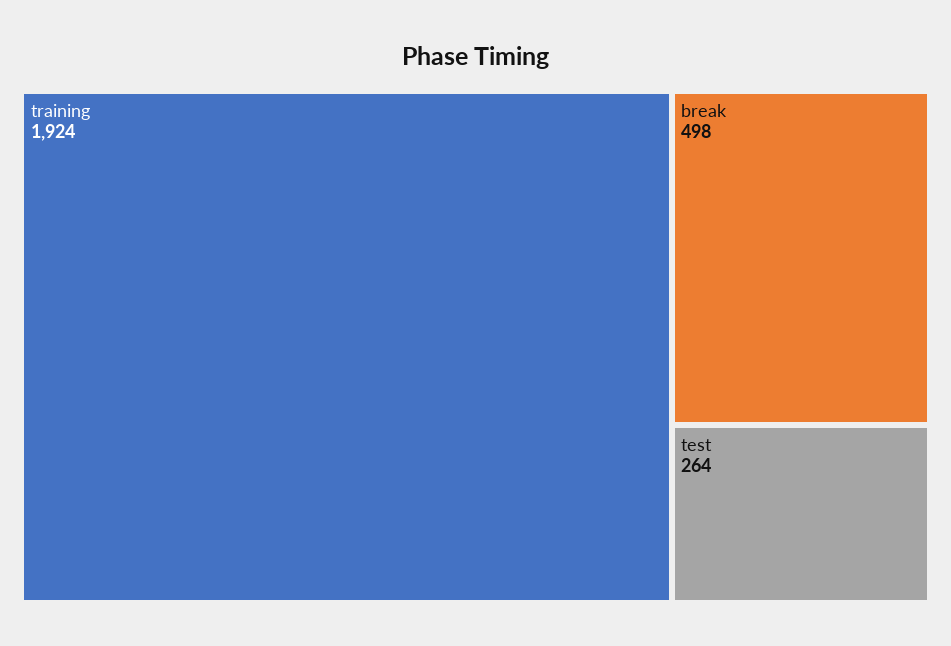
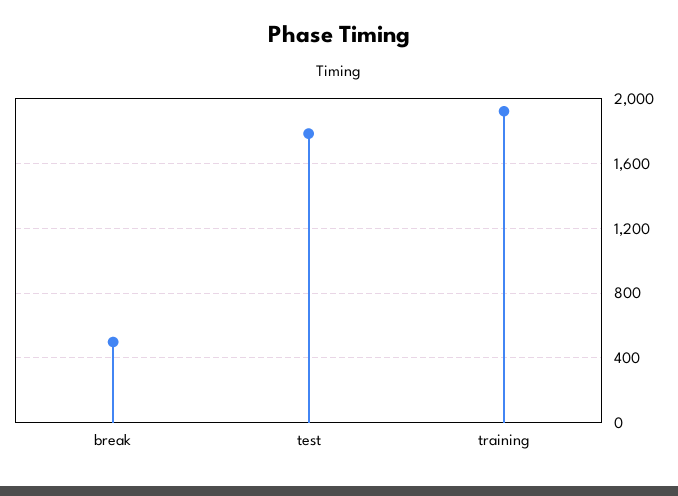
test: 264 -> 1800

